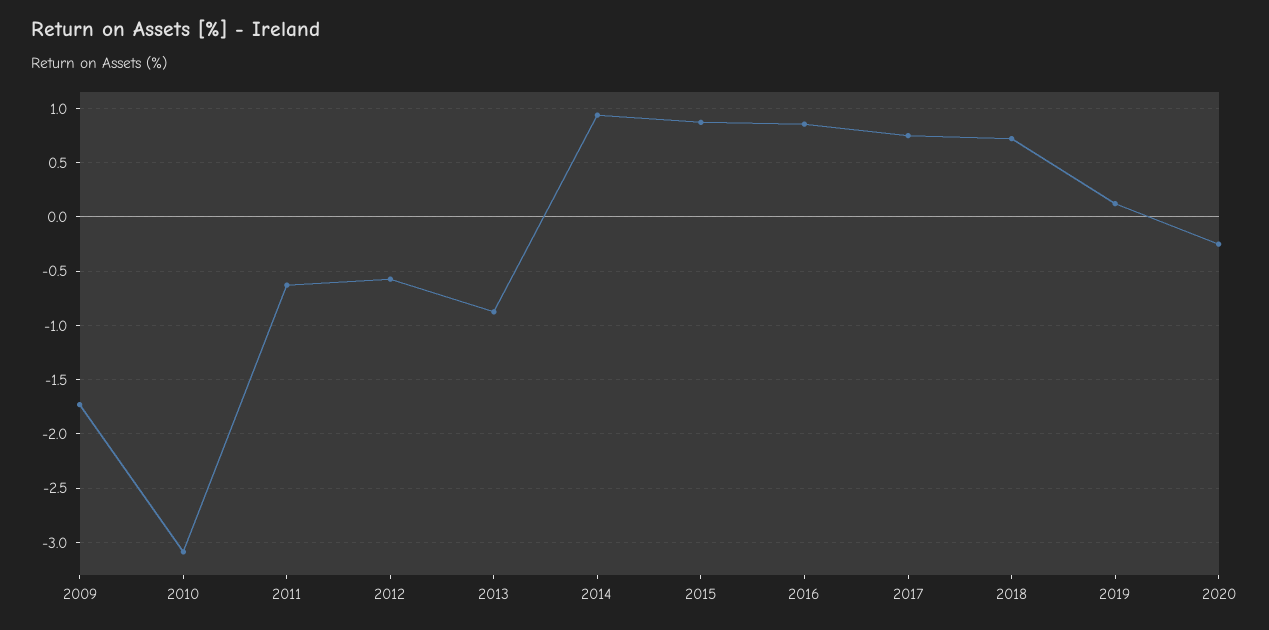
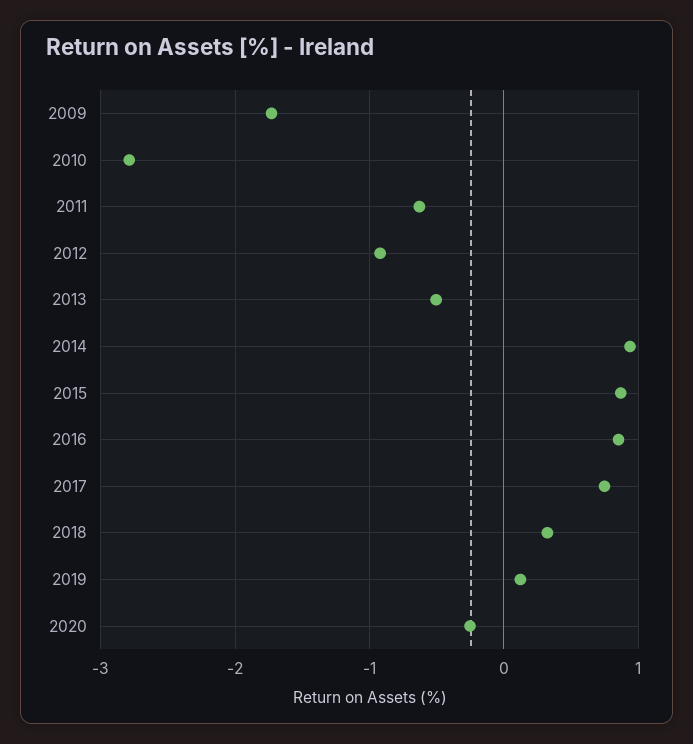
2010: -3.1 -> -2.8
2012: -0.6 -> -0.9
2013: -0.9 -> -0.5
2018: 0.7 -> 0.3

